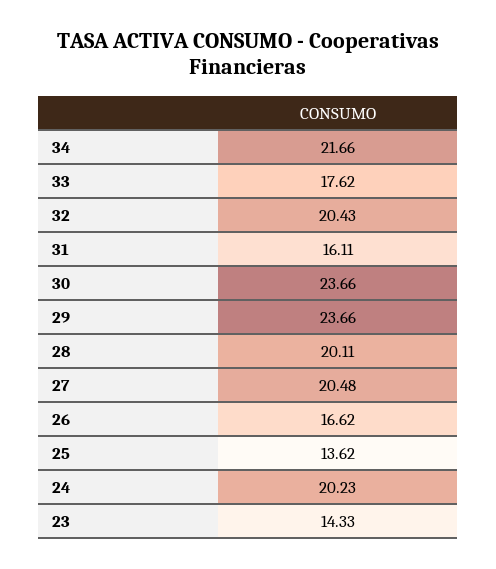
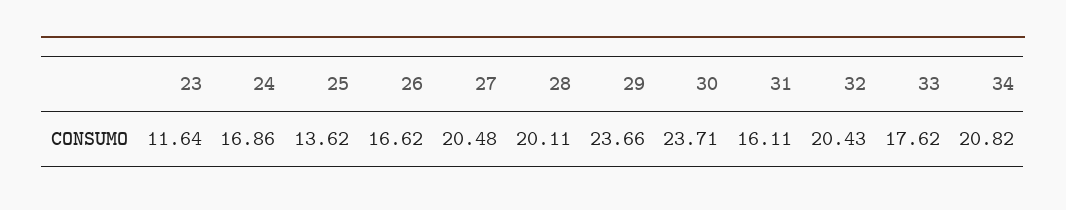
34: 21.66 -> 20.82
30: 23.66 -> 23.71
24: 20.23 -> 16.86
23: 14.33 -> 11.64

